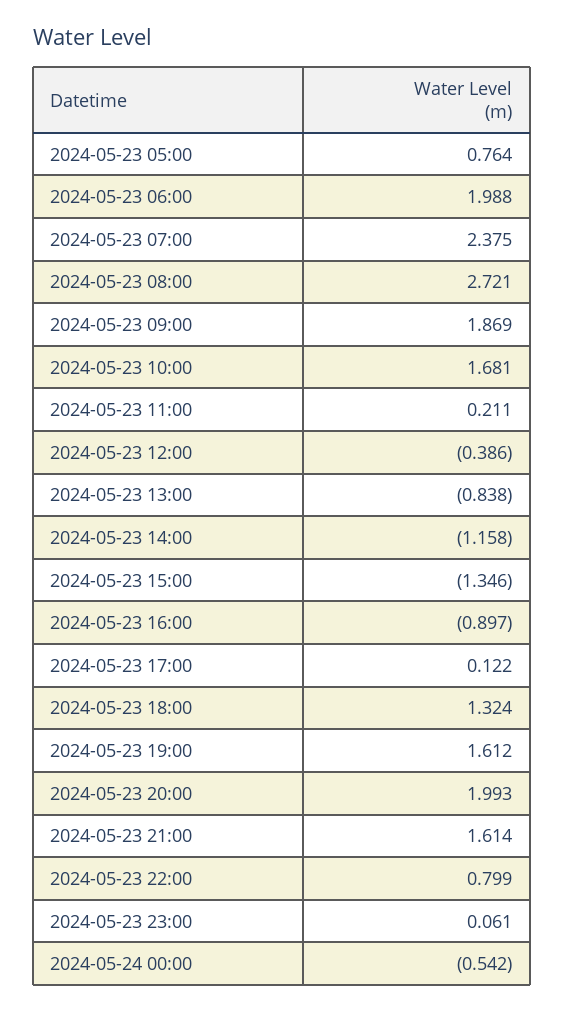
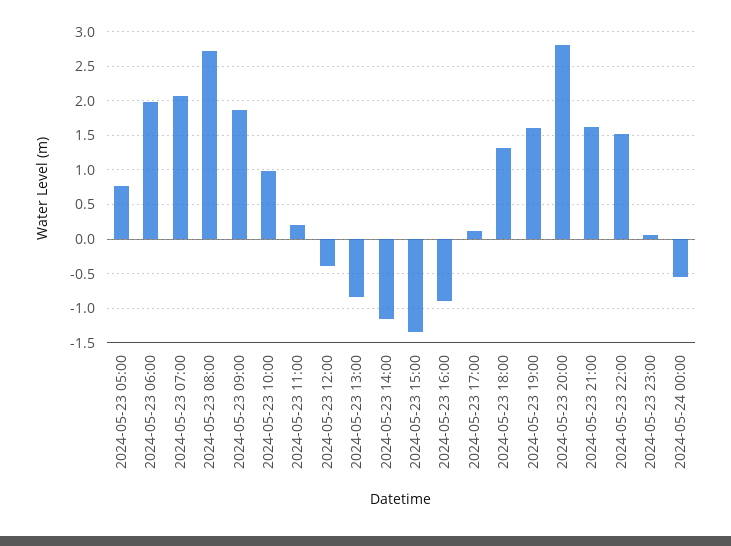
2024-05-23 07:00: 2.375 -> 2.1
2024-05-23 10:00: 1.681 -> 1
2024-05-23 20:00: 1.993 -> 2.8
2024-05-23 22:00: 0.799 -> 1.5

